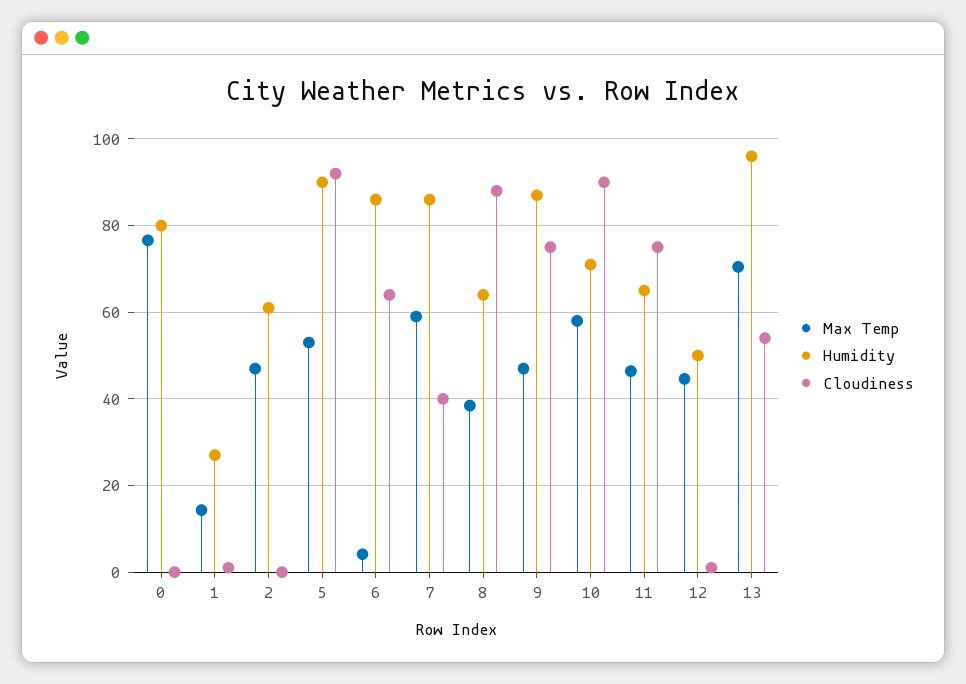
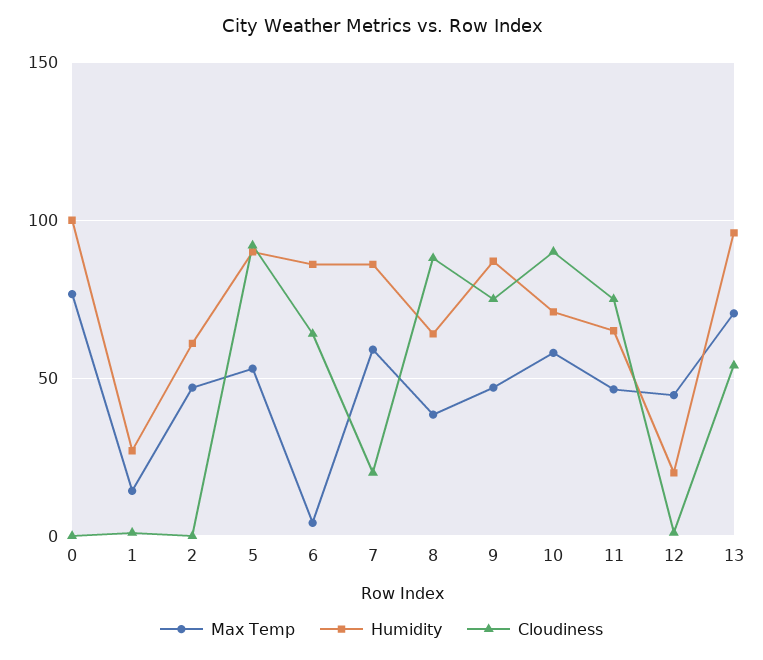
Humidity, 0: 80 -> 100
Cloudiness, 7: 40 -> 20
Humidity, 12: 50 -> 20

